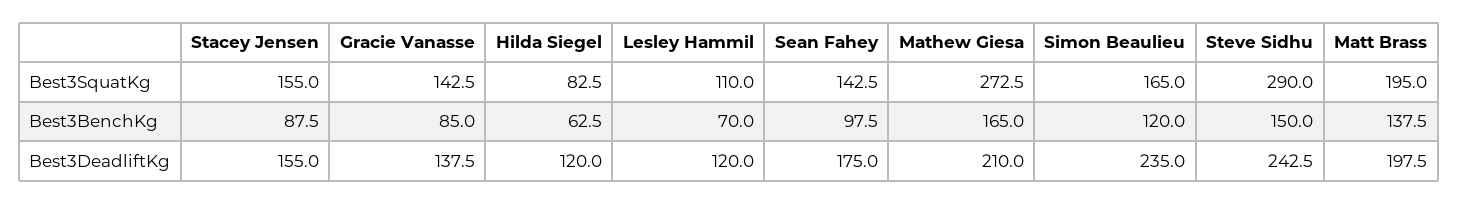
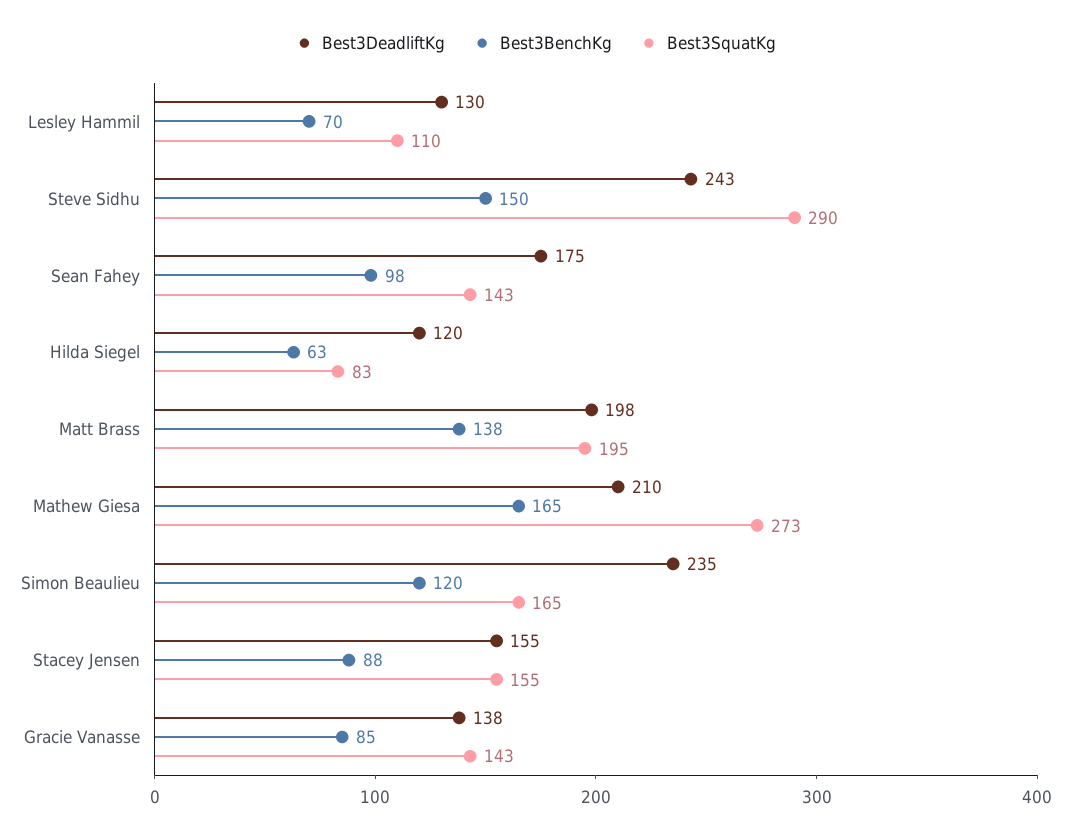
Best3DeadliftKg, Lesley Hammil: 120 -> 130

